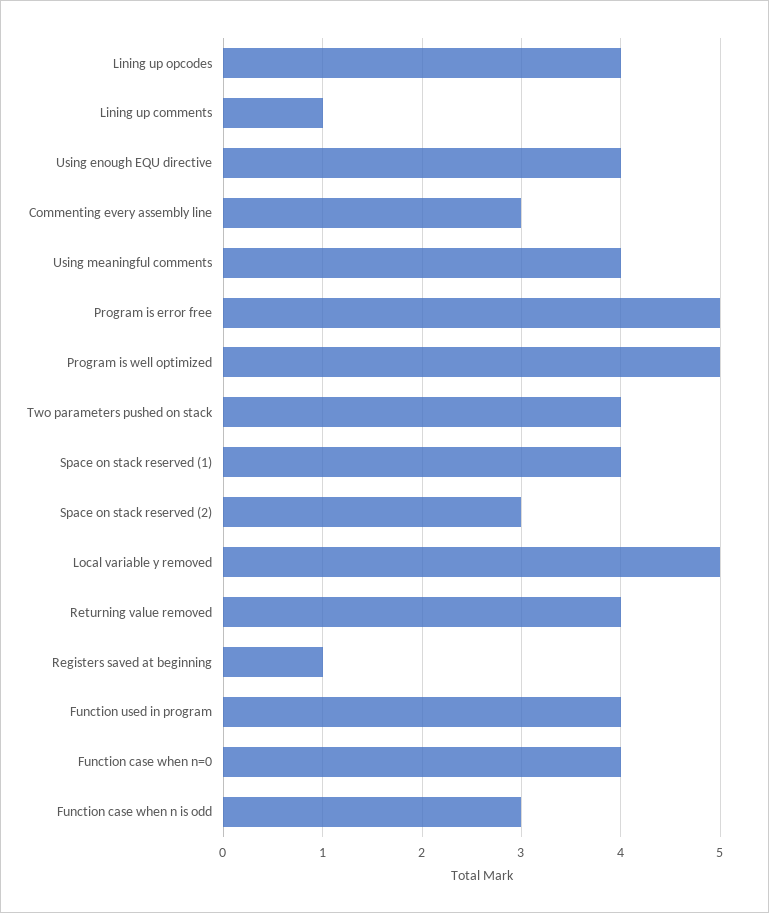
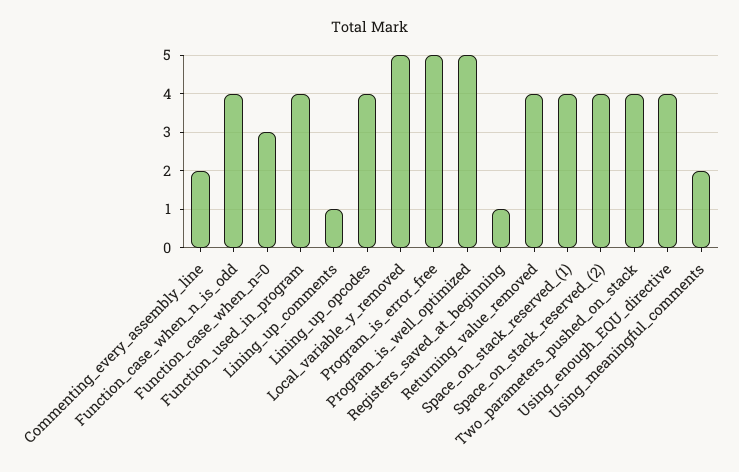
Commenting every assembly line: 3 -> 2
Using meaningful comments: 4 -> 2
Space on stack reserved (2): 3 -> 4
Function case when n=0: 4 -> 3
Function case when n is odd: 3 -> 4

